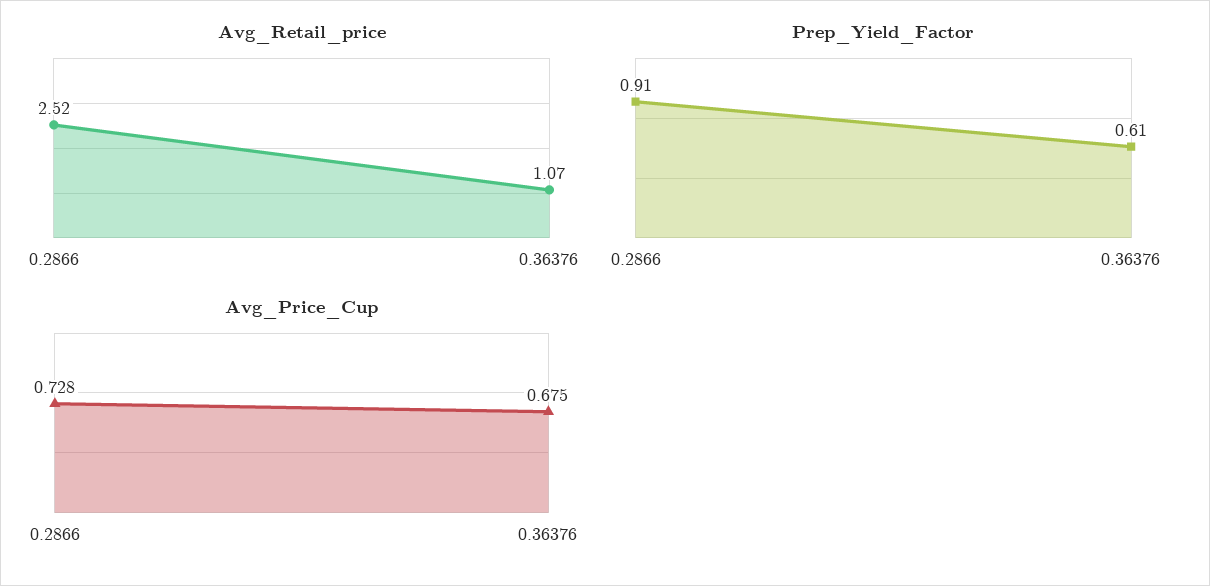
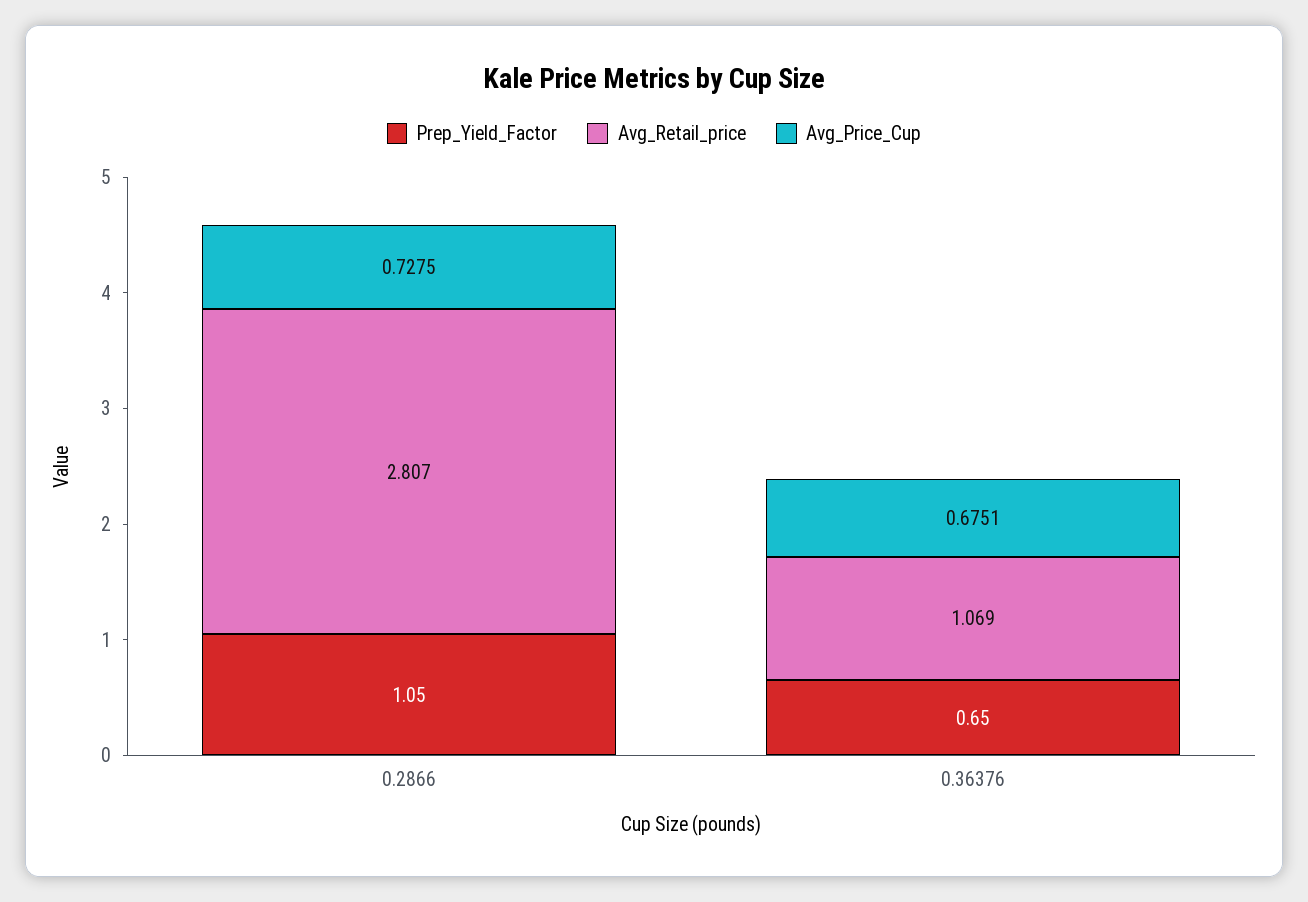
Avg_Retail_price, 0.2866: 2.52 -> 2.807
Prep_Yield_Factor, 0.2866: 0.91 -> 1.05
Prep_Yield_Factor, 0.36376: 0.61 -> 0.65

